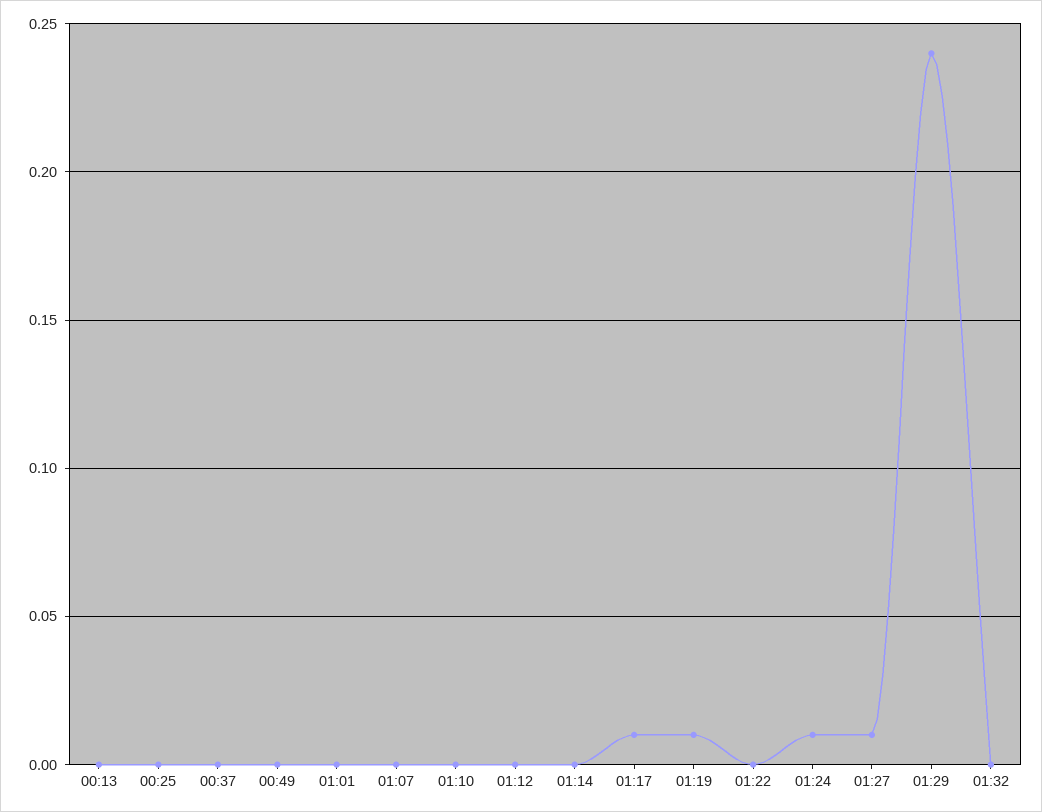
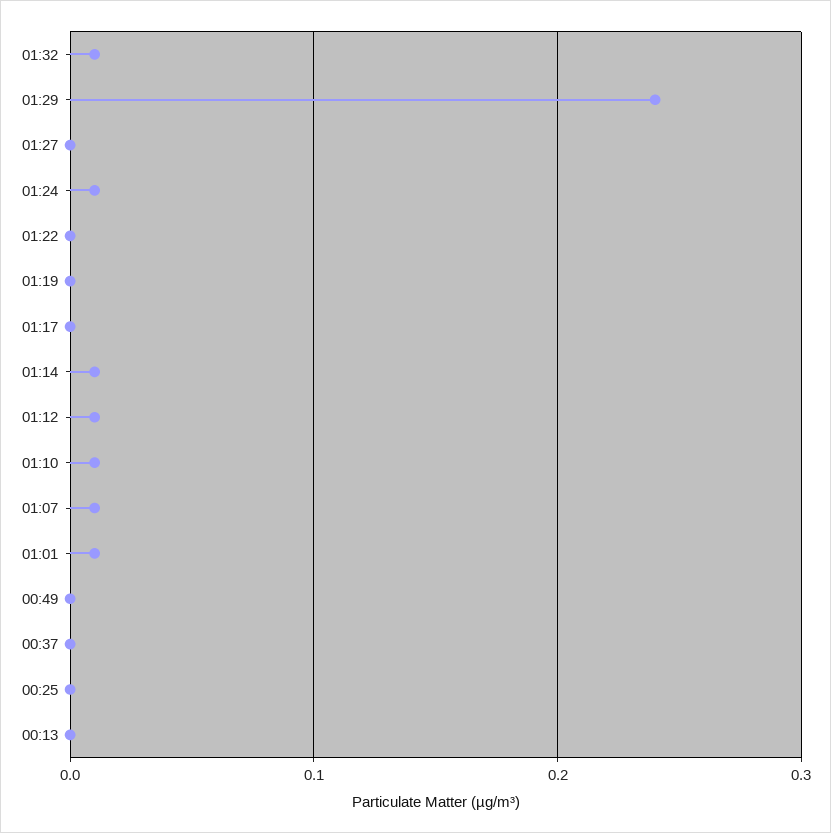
01:01: 0 -> 0.01
01:07: 0 -> 0.01
01:10: 0 -> 0.01
01:12: 0 -> 0.01
01:14: 0 -> 0.01
01:17: 0.01 -> 0
01:19: 0.01 -> 0
01:27: 0.01 -> 0
01:32: 0 -> 0.01

